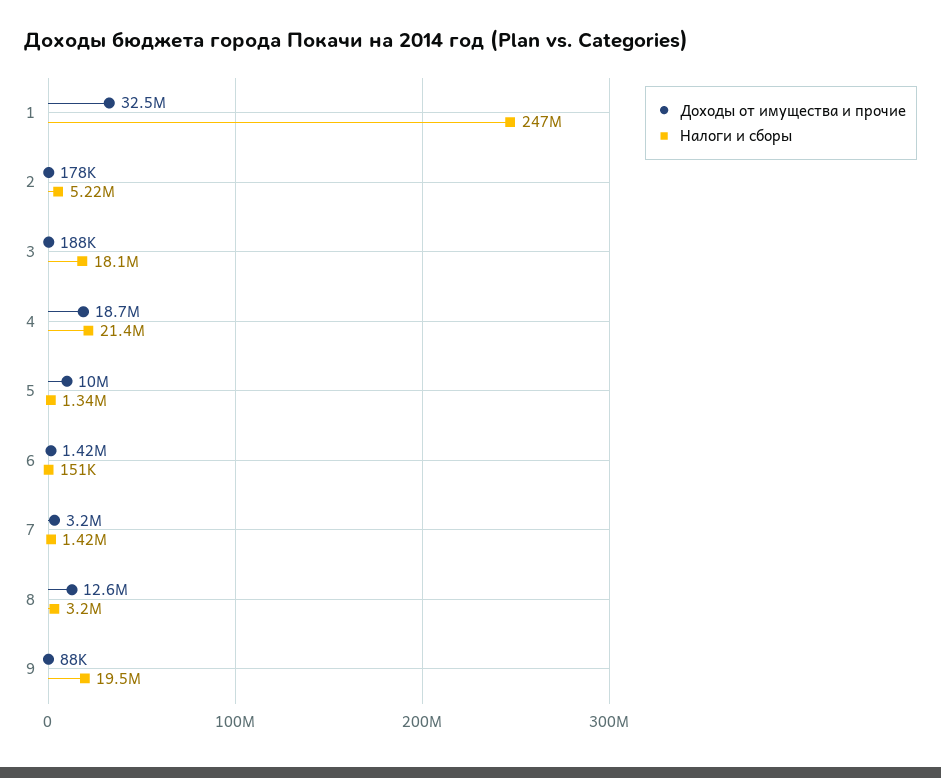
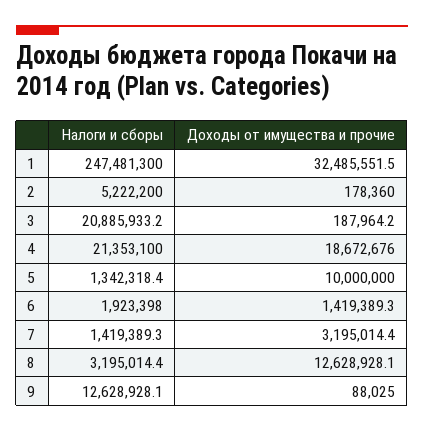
Налоги и сборы, 3: 18100000 -> 20885933.2
Налоги и сборы, 6: 151000 -> 1923398
Налоги и сборы, 9: 19500000 -> 12628928.1

